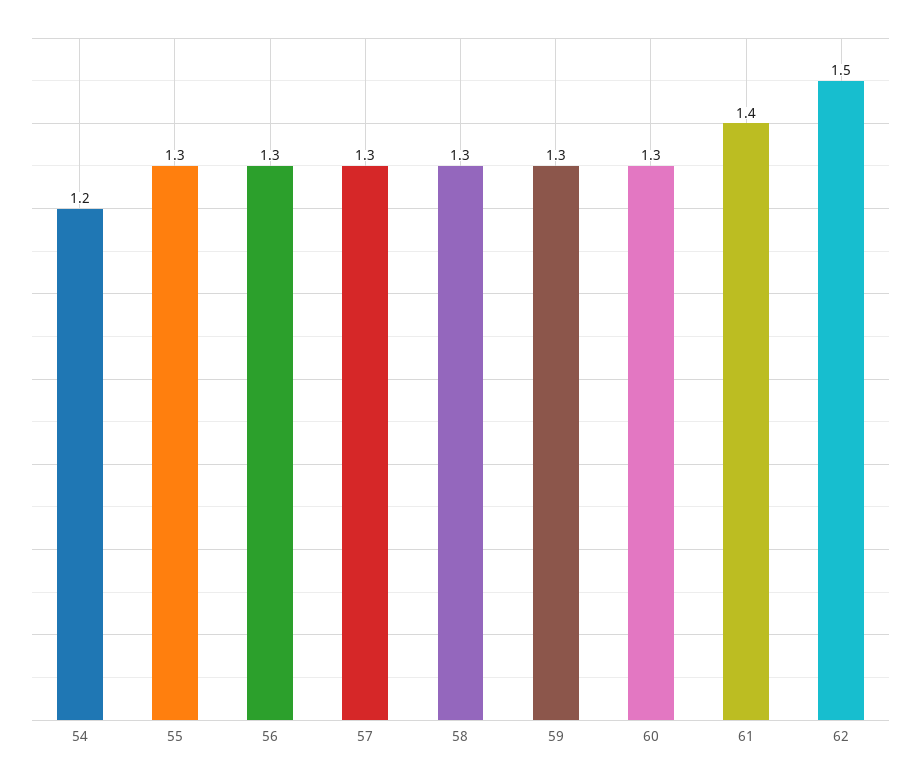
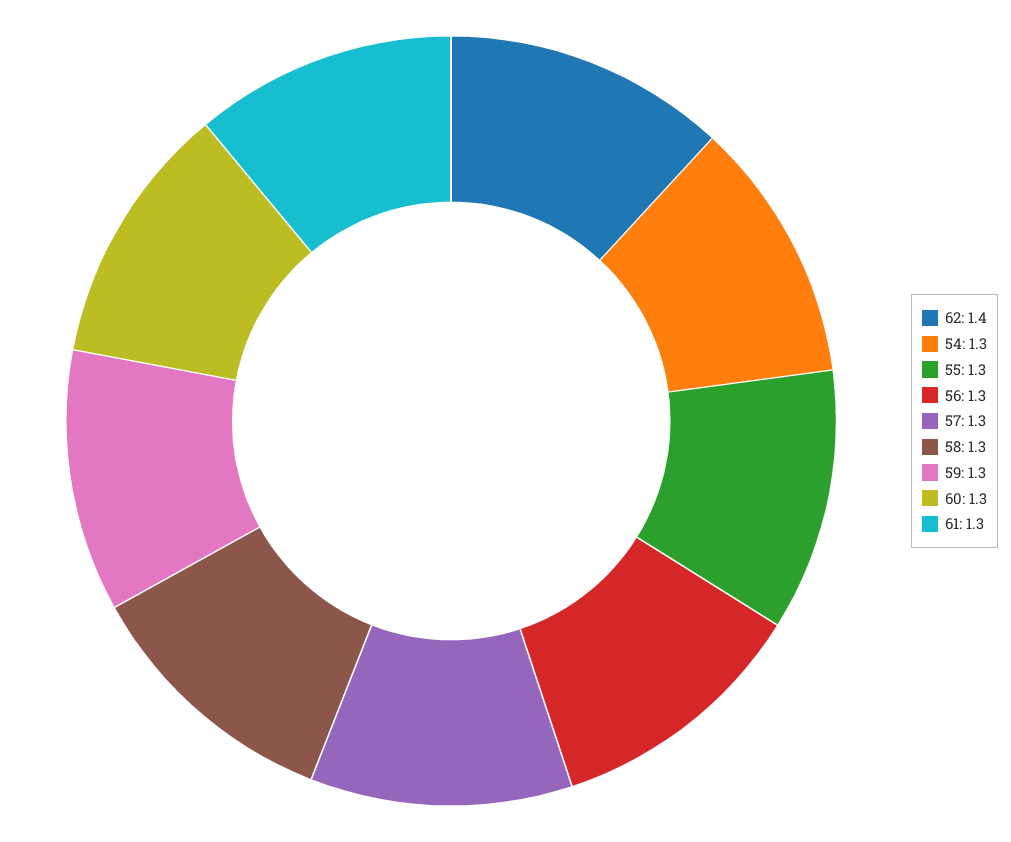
54: 1.2 -> 1.3
61: 1.4 -> 1.3
62: 1.5 -> 1.4

